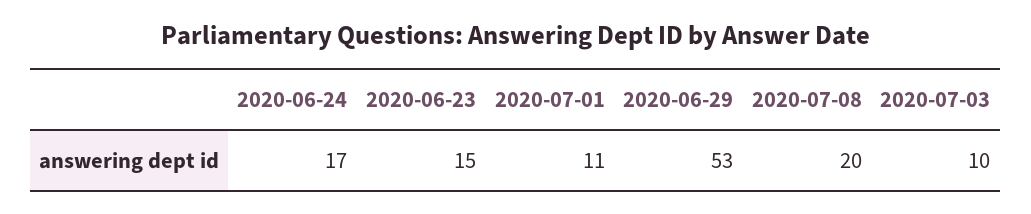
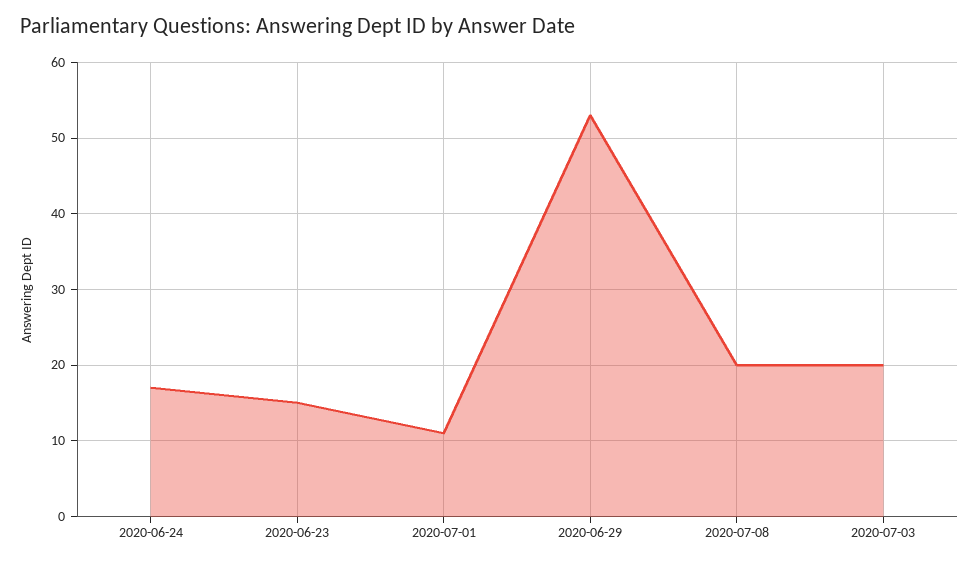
2020-07-03: 10 -> 20

